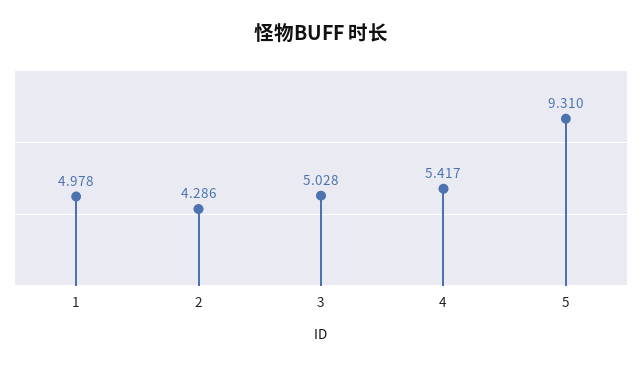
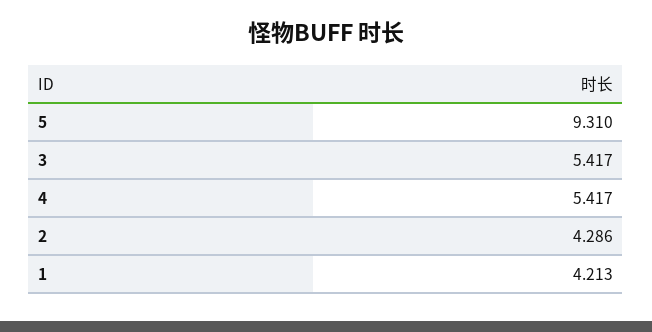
1: 4.978 -> 4.213
3: 5.028 -> 5.417

